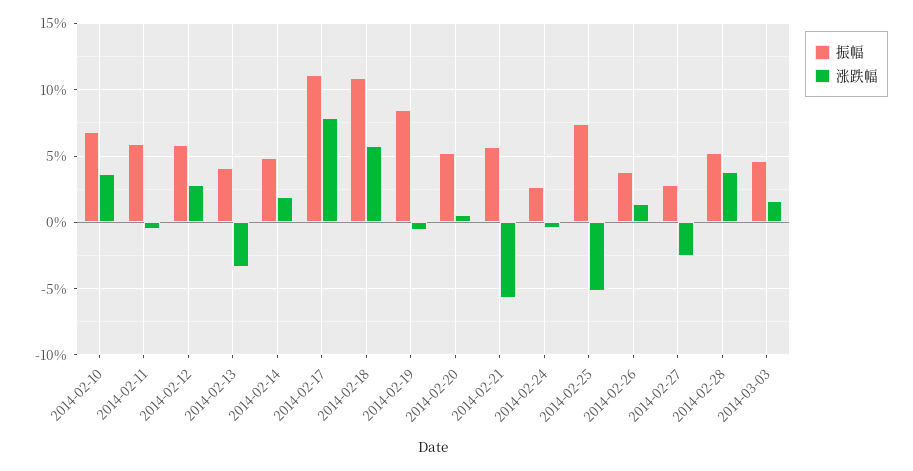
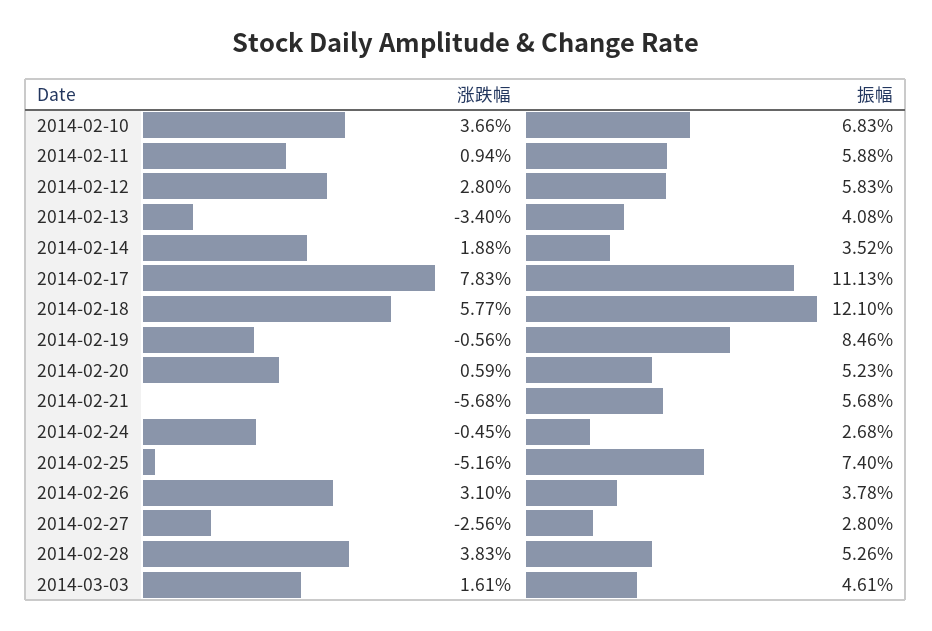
涨跌幅, 2014-02-11: -0.5 -> 0.94
振幅, 2014-02-14: 5 -> 3.52
振幅, 2014-02-18: 11 -> 12.1
涨跌幅, 2014-02-26: 1.5 -> 3.1

